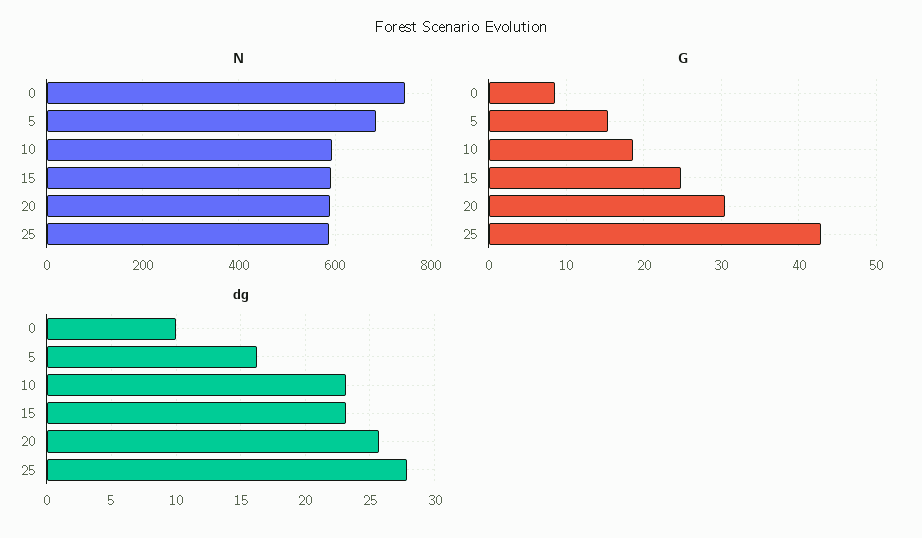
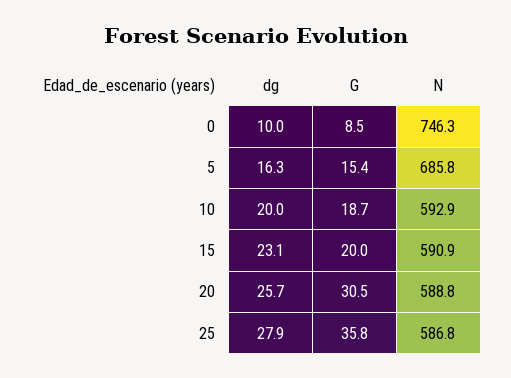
G, 15: 25 -> 20
G, 25: 43 -> 35.8
dg, 10: 23 -> 20

